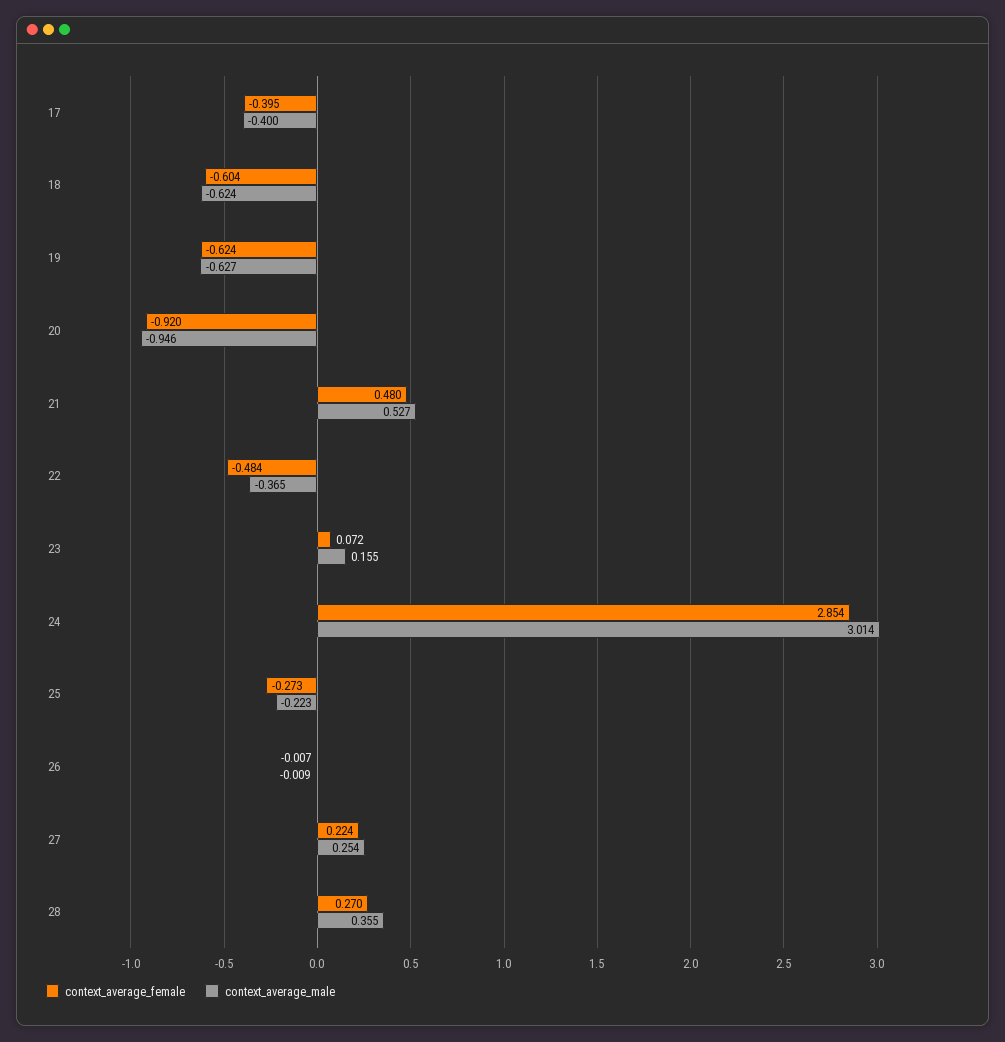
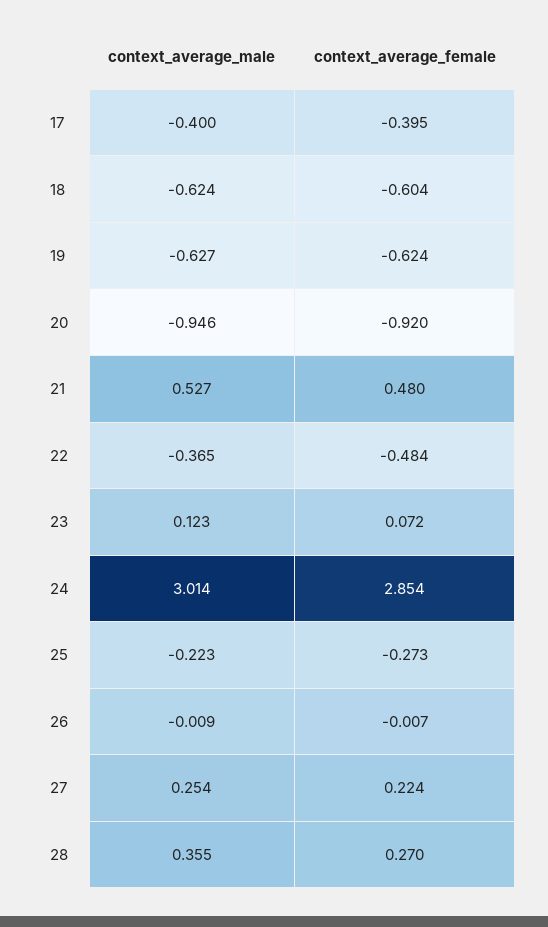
context_average_male, 23: 0.155 -> 0.123

